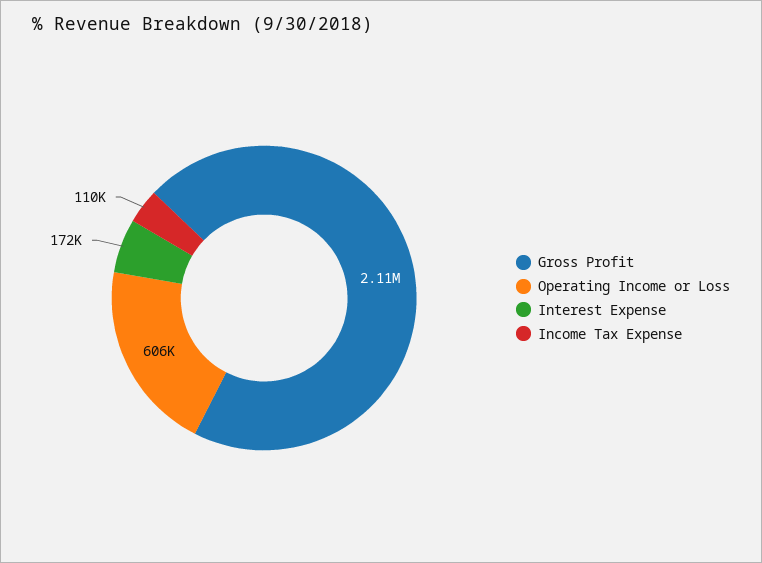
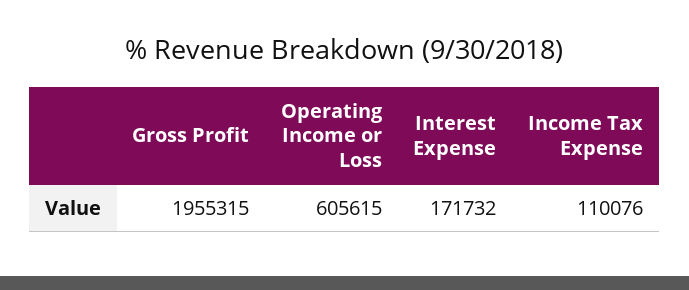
Gross Profit: 2110000 -> 1955315

